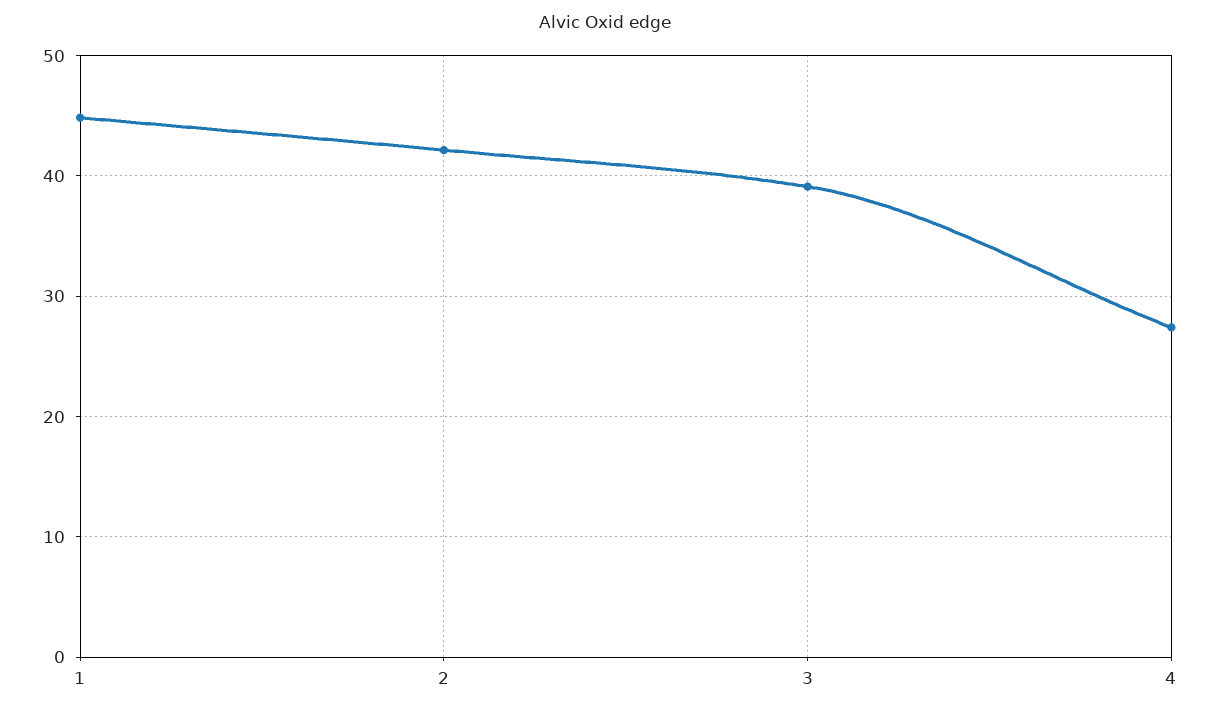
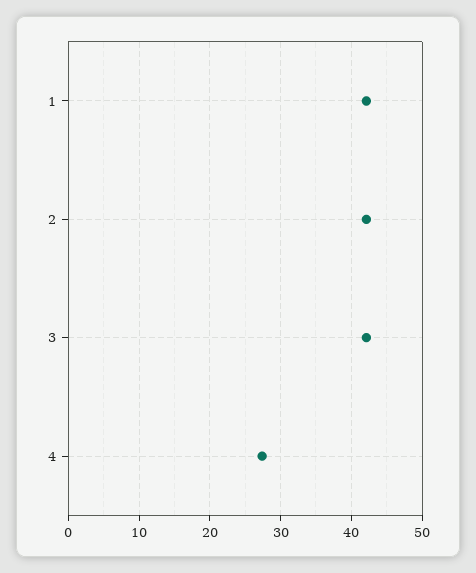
1: 45 -> 42
3: 39 -> 42

